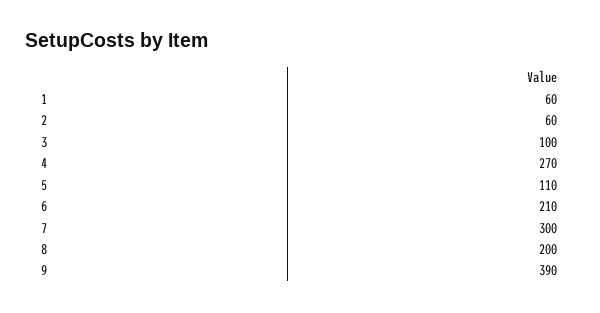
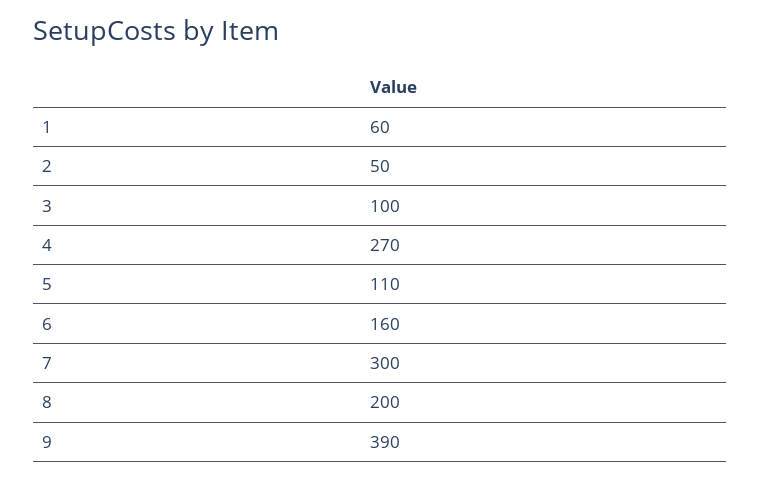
2: 60 -> 50
6: 210 -> 160

